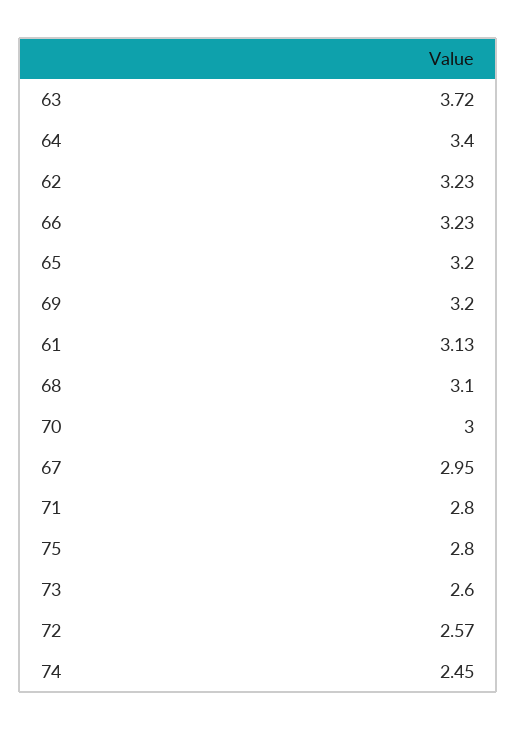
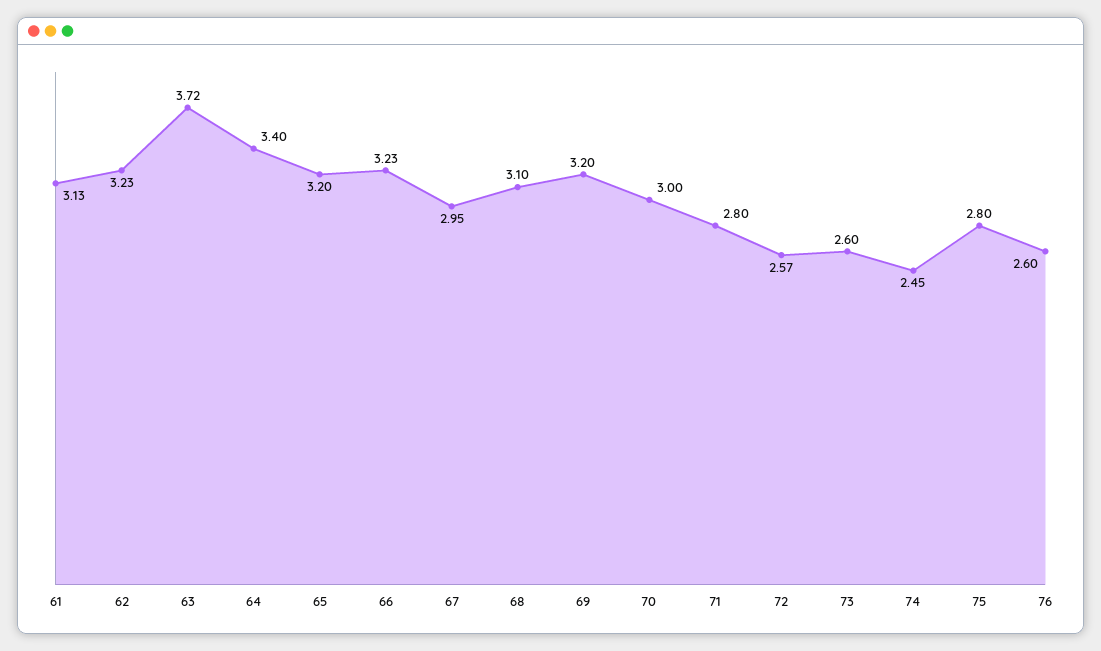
76: none -> 2.6

